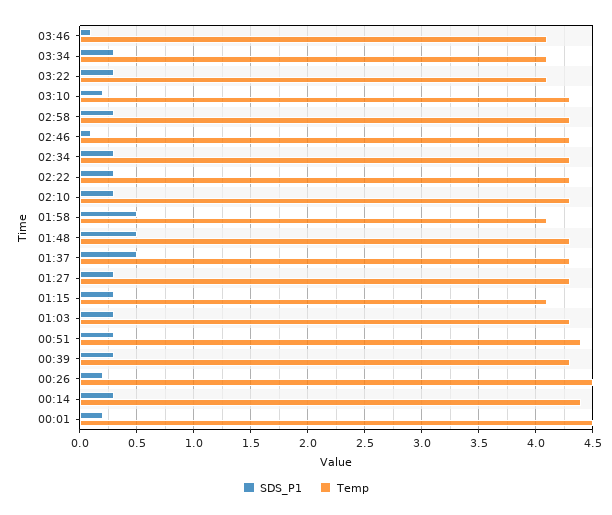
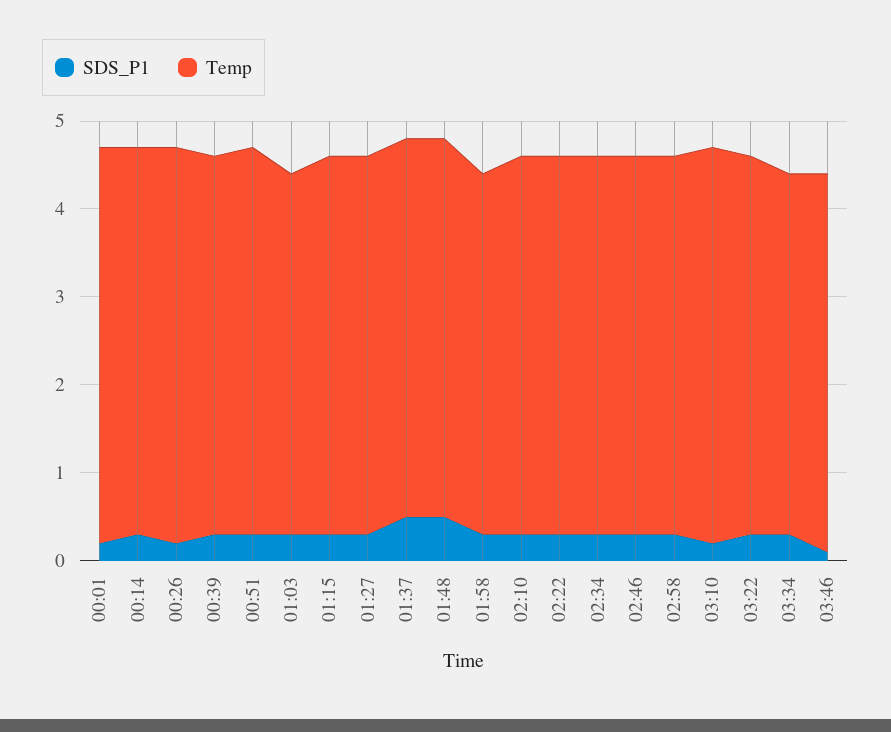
Temp, 03:46: 4.1 -> 4.3
Temp, 03:22: 4.1 -> 4.3
Temp, 03:10: 4.3 -> 4.5
SDS_P1, 02:46: 0.1 -> 0.3
SDS_P1, 01:58: 0.5 -> 0.3
Temp, 01:15: 4.1 -> 4.3
Temp, 01:03: 4.3 -> 4.1

